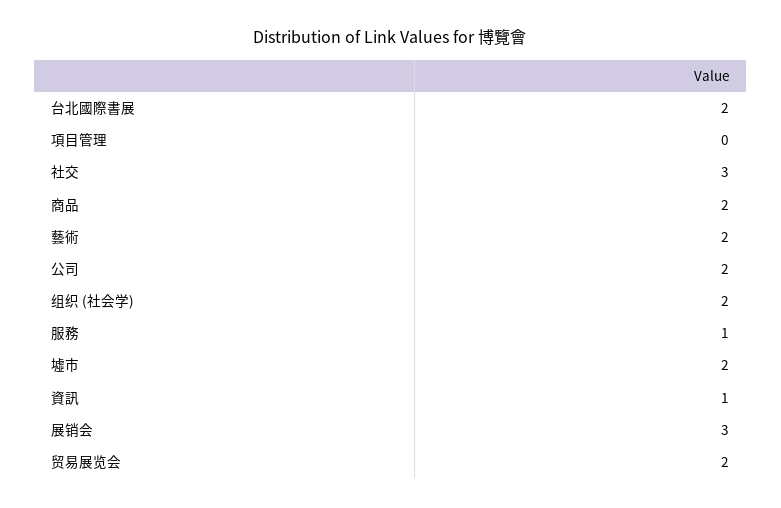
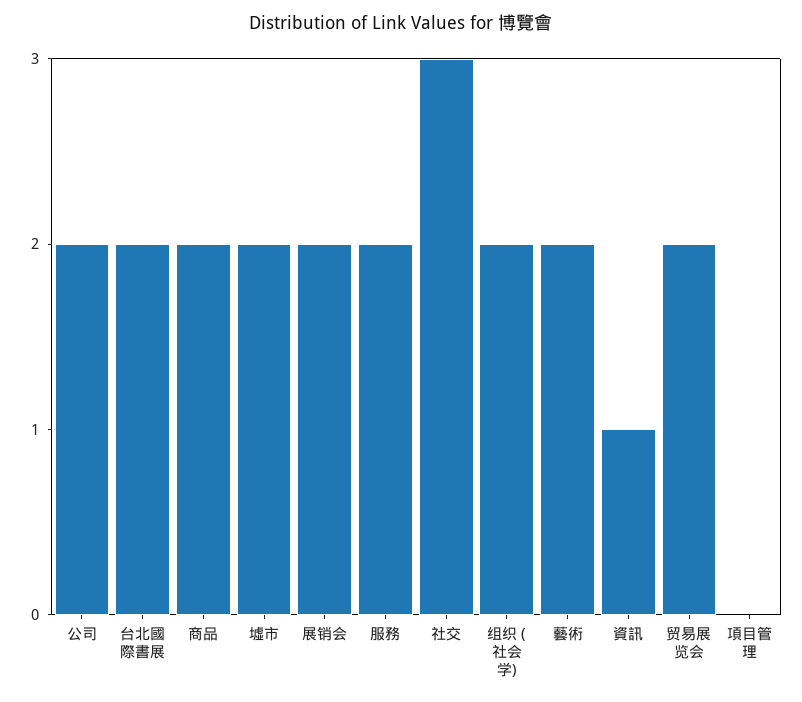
服務: 1 -> 2
展销会: 3 -> 2

